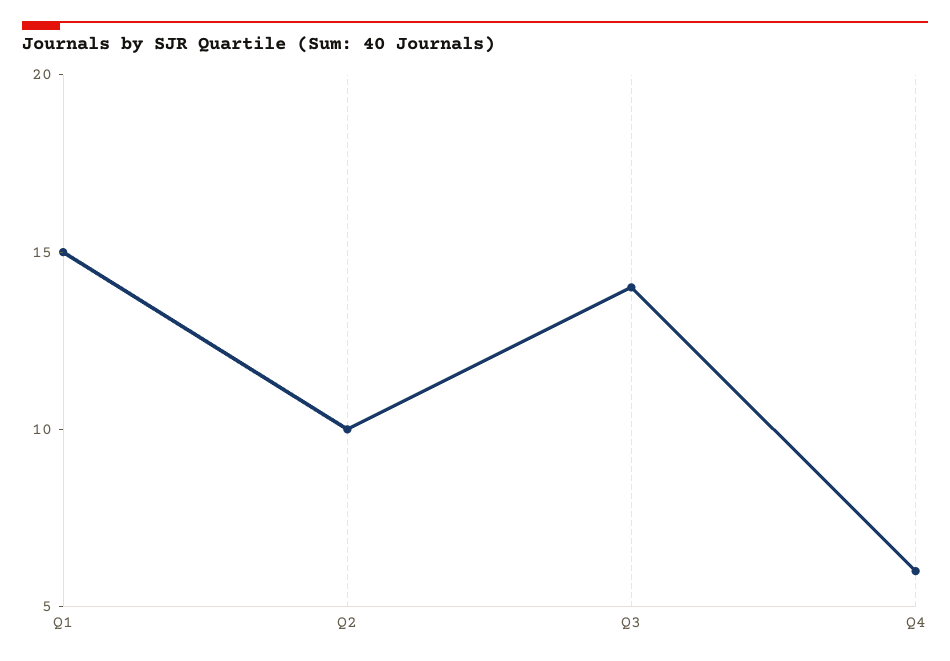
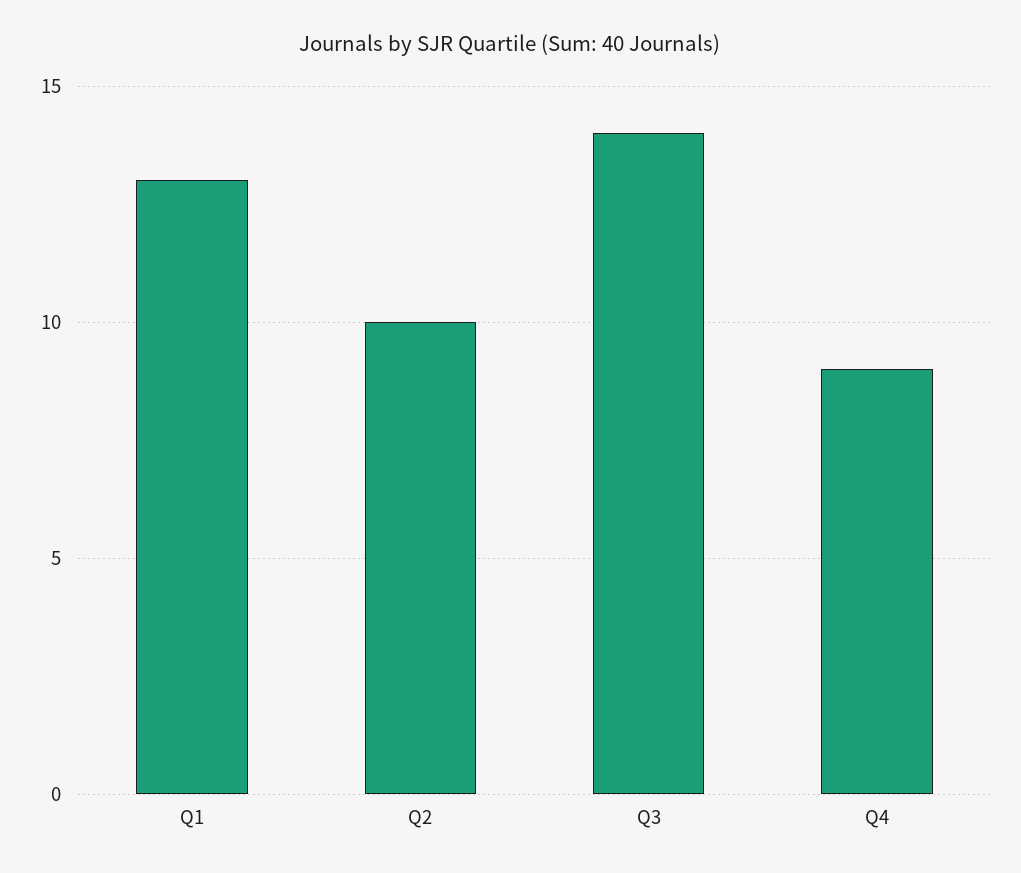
Q1: 15 -> 13
Q4: 6 -> 9

